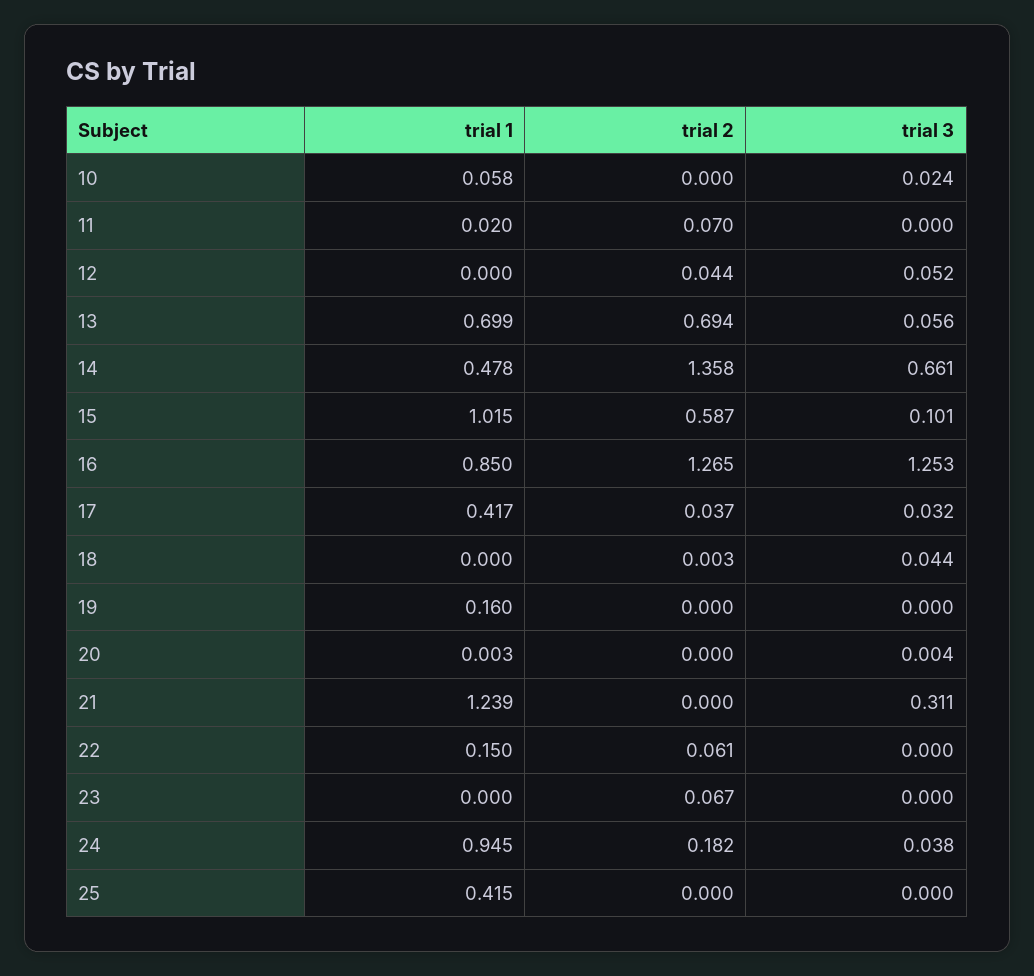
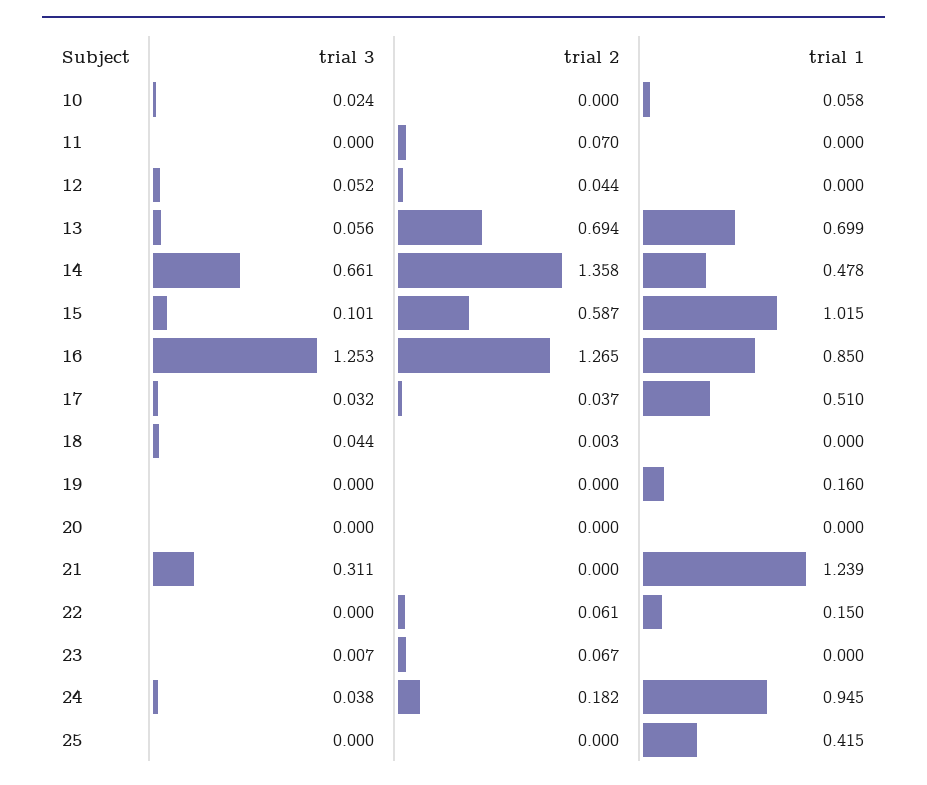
trial 1, 11: 0.02 -> 0
trial 1, 17: 0.417 -> 0.51
trial 1, 20: 0.003 -> 0
trial 3, 20: 0.004 -> 0
trial 3, 23: 0 -> 0.007

